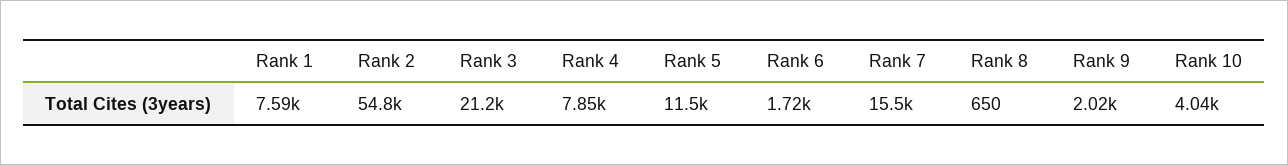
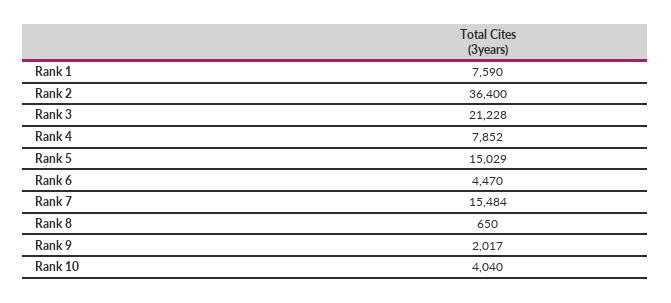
Rank 2: 54800 -> 36400
Rank 5: 11500 -> 15029
Rank 6: 1720 -> 4470

